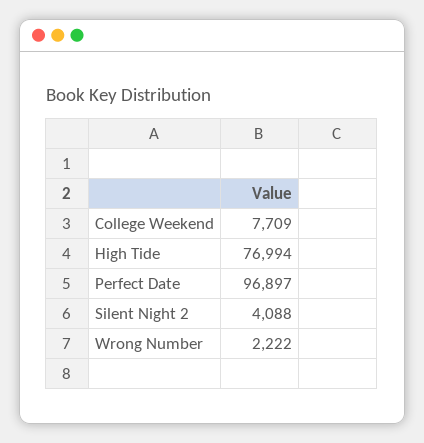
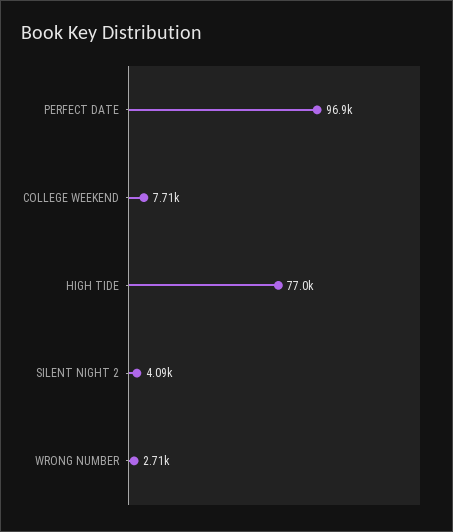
Wrong Number: 2222 -> 2710

